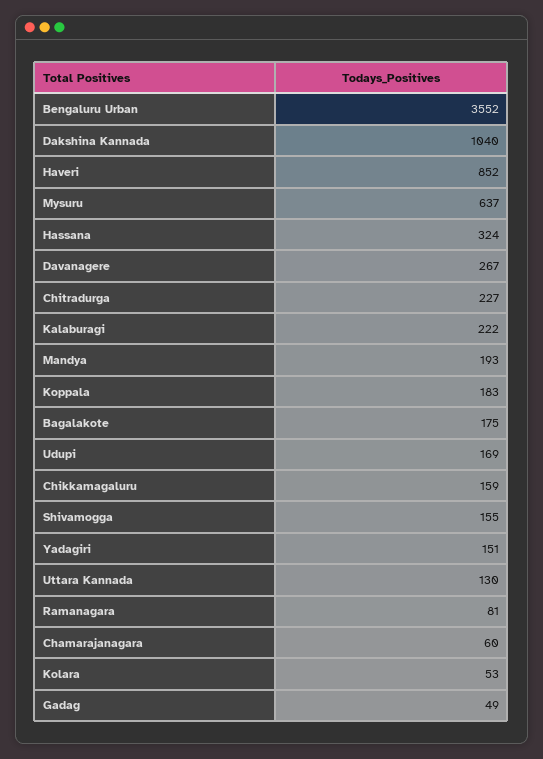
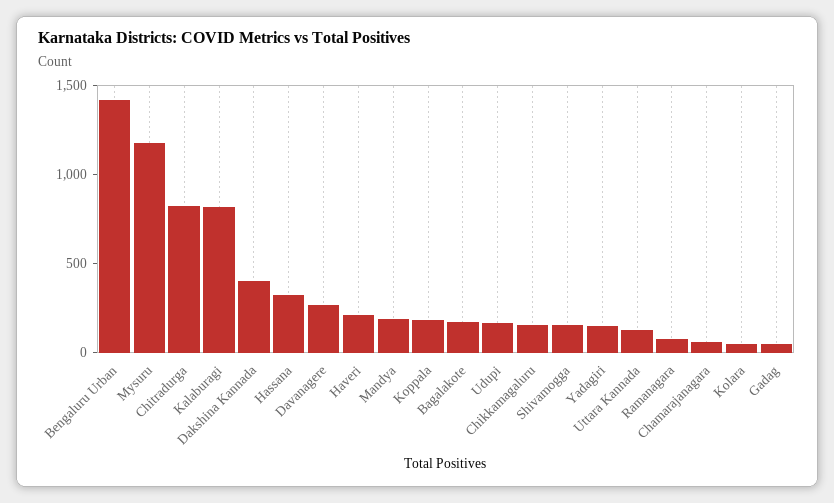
Bengaluru Urban: 3552 -> 1400
Dakshina Kannada: 1040 -> 400
Haveri: 852 -> 200
Mysuru: 637 -> 1200
Chitradurga: 227 -> 800
Kalaburagi: 222 -> 800

